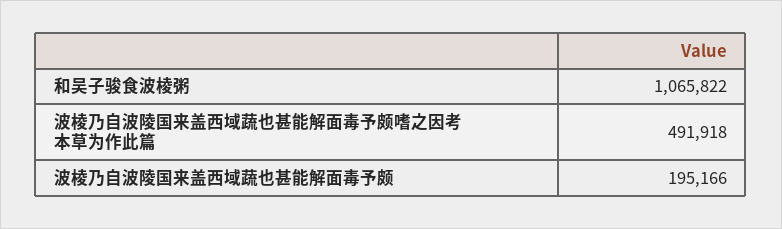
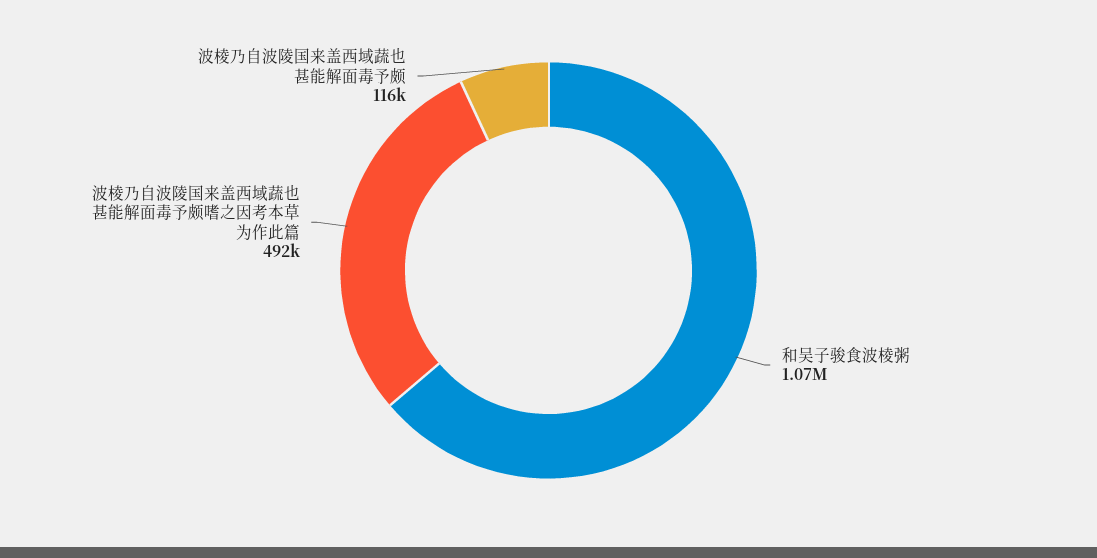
波棱乃自波陵国来盖西域蔬也甚能解面毒予颇: 195166 -> 116000

